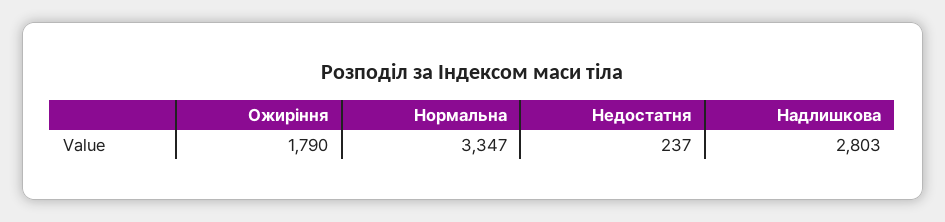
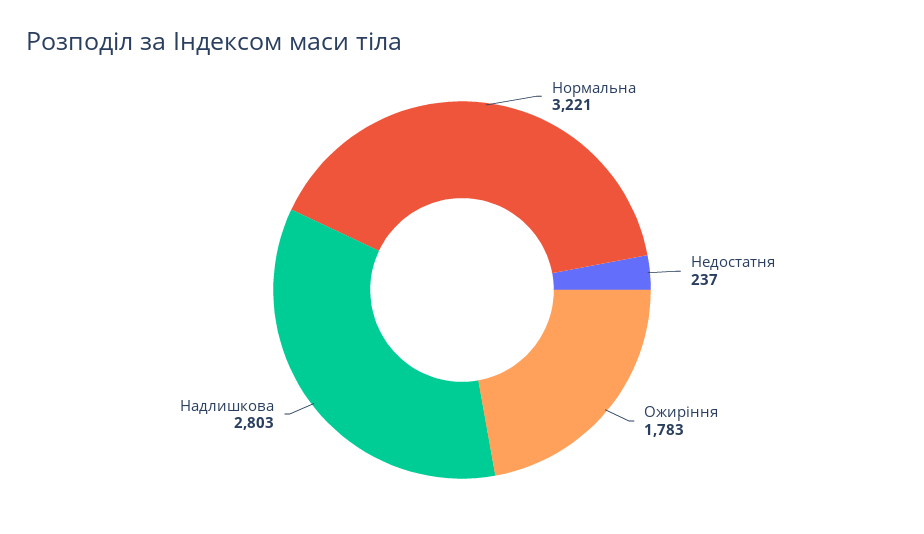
Ожиріння: 1790 -> 1783
Нормальна: 3347 -> 3221

